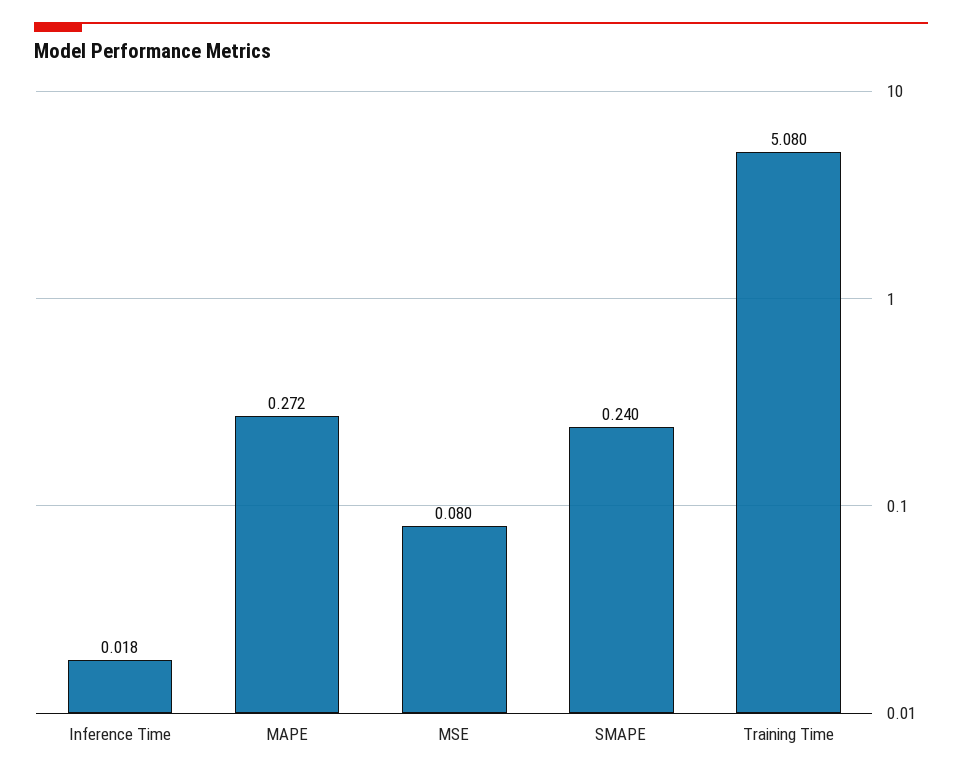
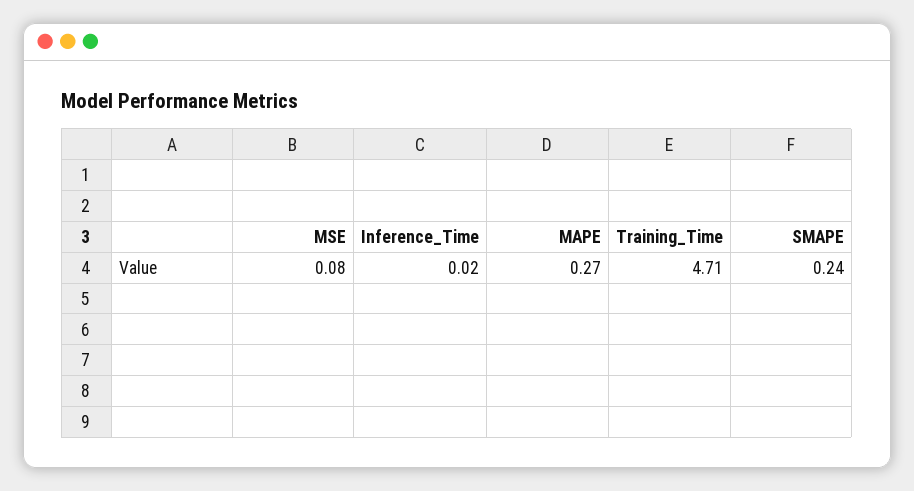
Training Time: 5.08 -> 4.71

